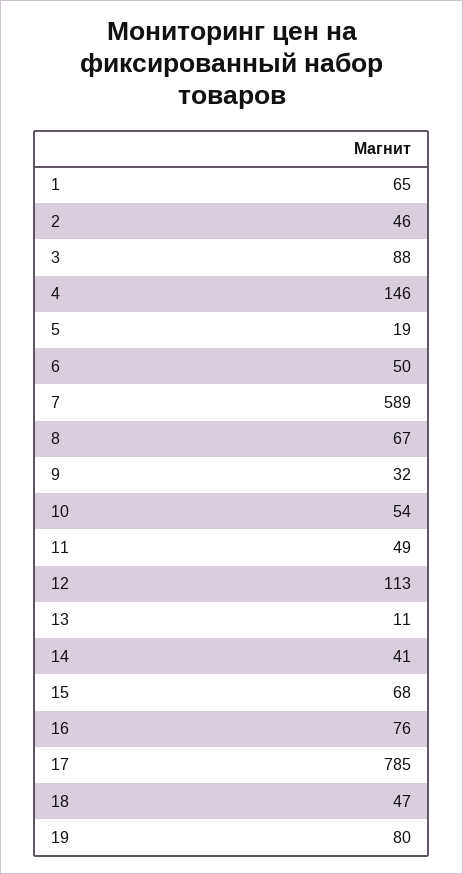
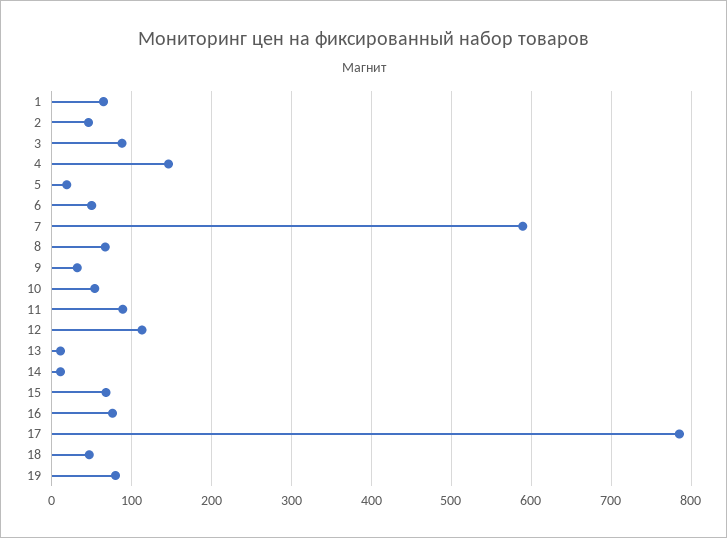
11: 49 -> 90
14: 41 -> 10

